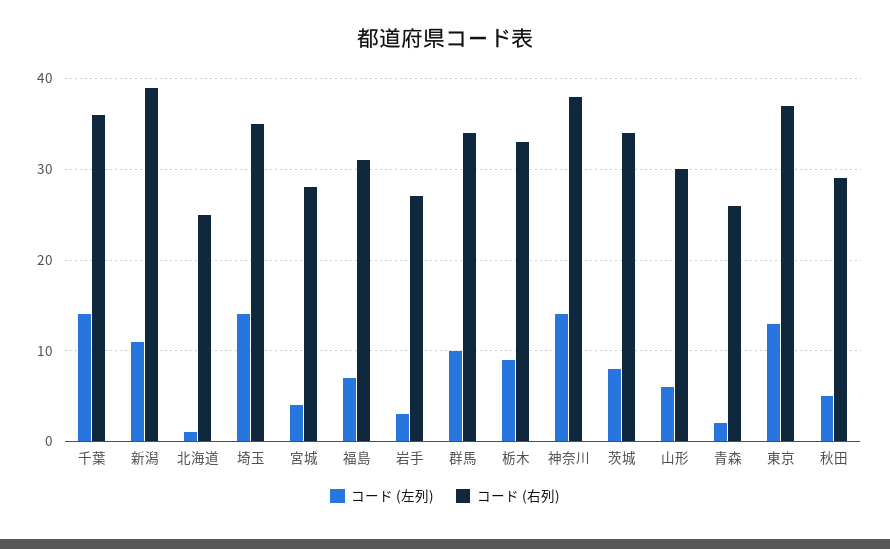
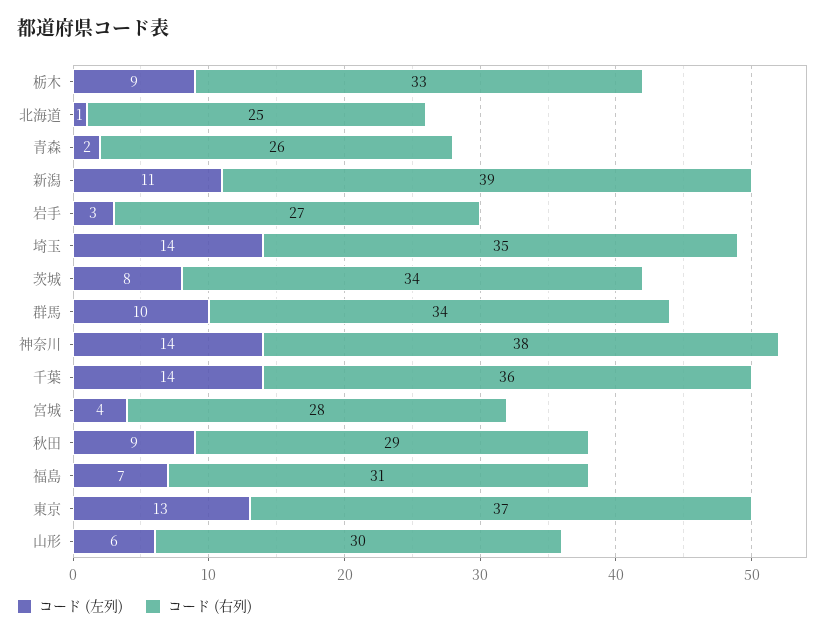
コード (左列), 秋田: 5 -> 9

